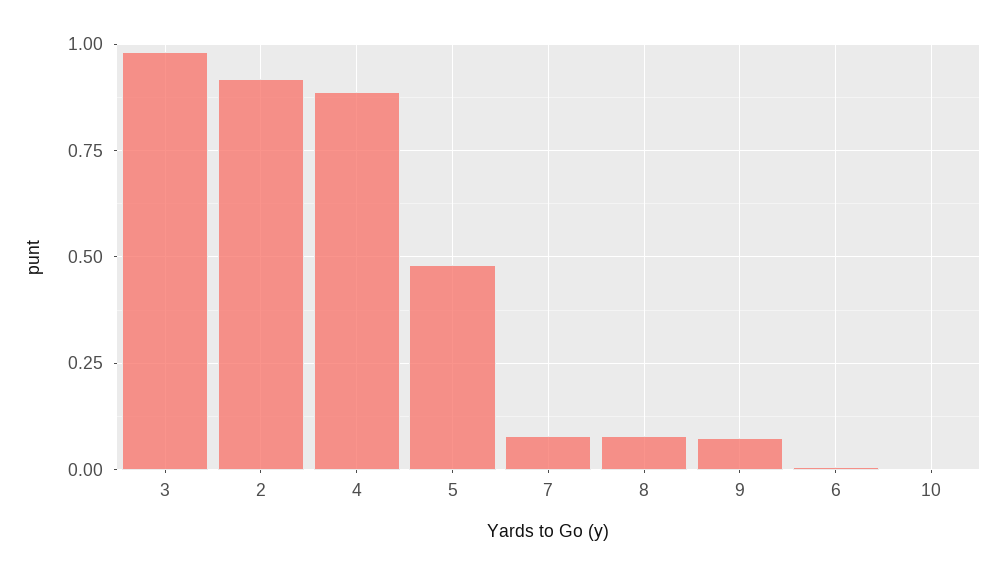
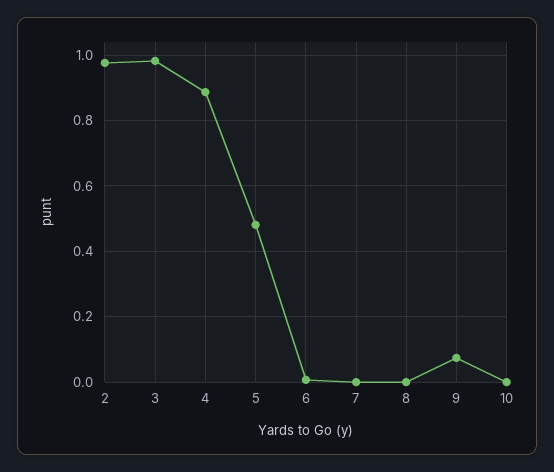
2: 0.925 -> 0.98
7: 0.075 -> 0
8: 0.075 -> 0

